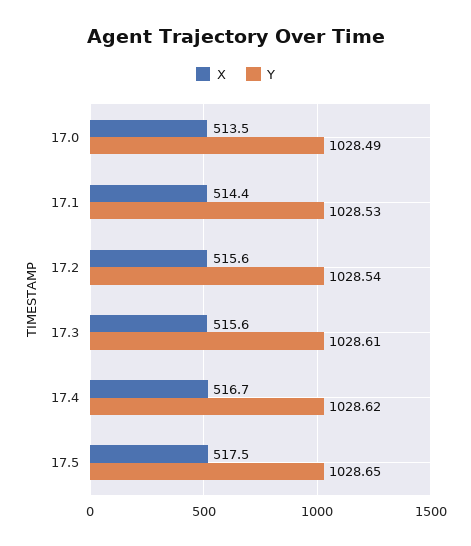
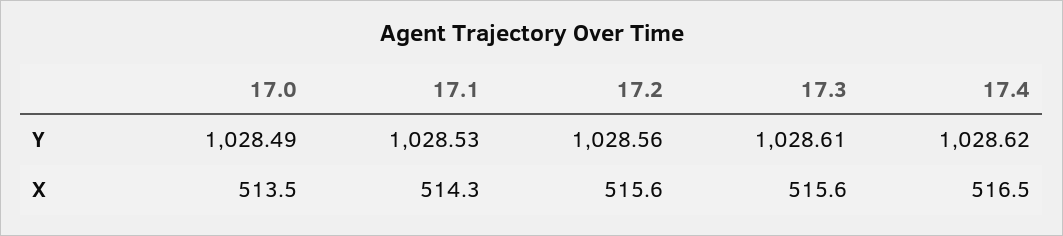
X, 17.1: 514.4 -> 514.3
Y, 17.2: 1028.54 -> 1028.56
X, 17.4: 516.7 -> 516.5
X, 17.5: 517.5 -> none
Y, 17.5: 1028.65 -> none

